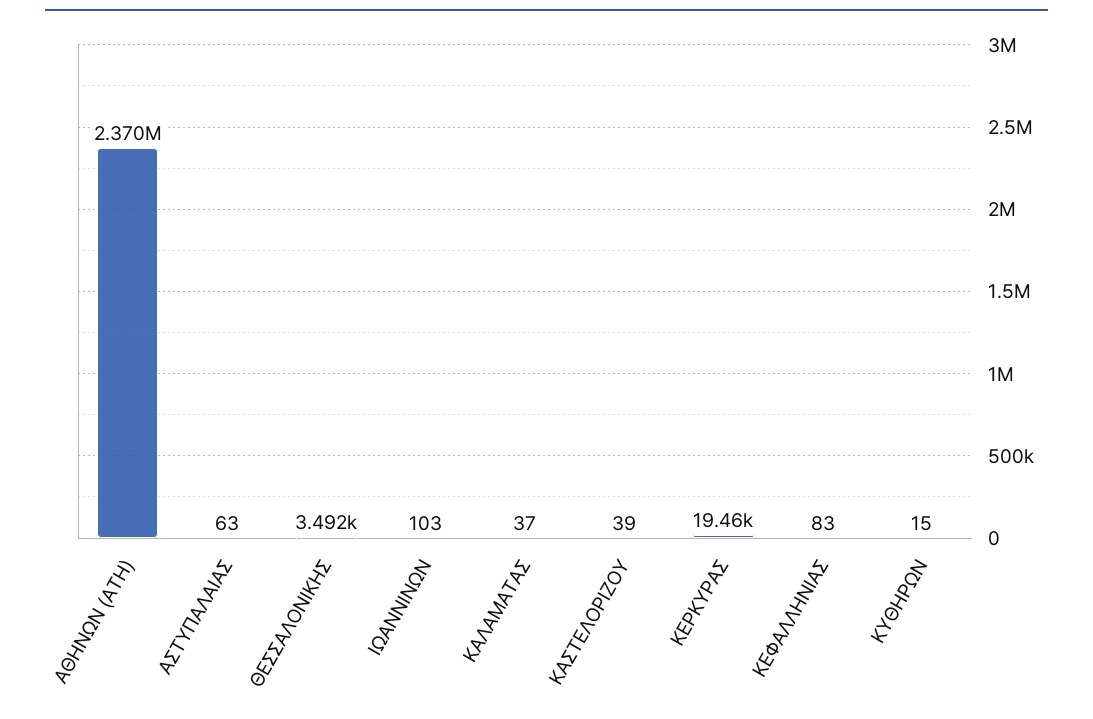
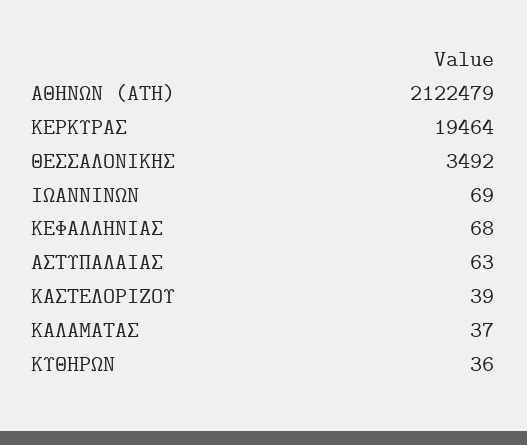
ΑΘΗΝΩΝ (ATH): 2370000 -> 2122479
ΙΩΑΝΝΙΝΩΝ: 103 -> 69
ΚΕΦΑΛΛΗΝΙΑΣ: 83 -> 68
ΚΥΘΗΡΩΝ: 15 -> 36

